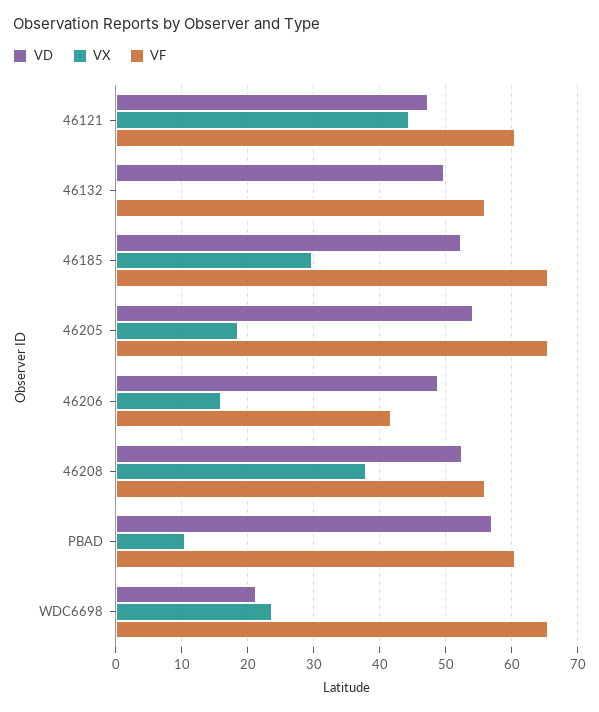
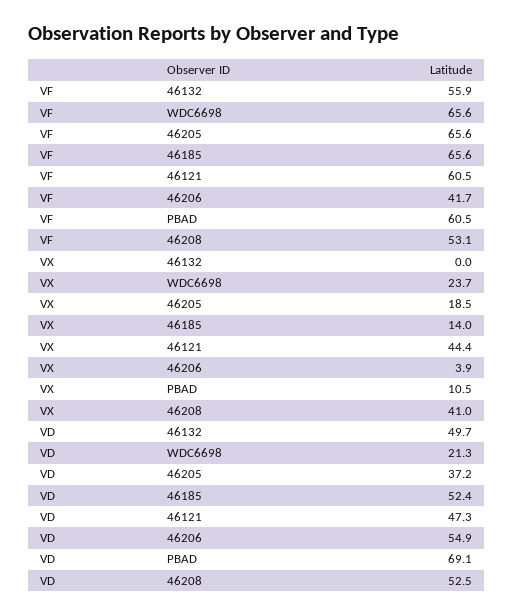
VX, 46185: 30 -> 14
VD, 46205: 54 -> 37.2
VD, 46206: 49 -> 54.9
VX, 46206: 16 -> 3.9
VX, 46208: 38 -> 41
VF, 46208: 56 -> 53.1
VD, PBAD: 57 -> 69.1

